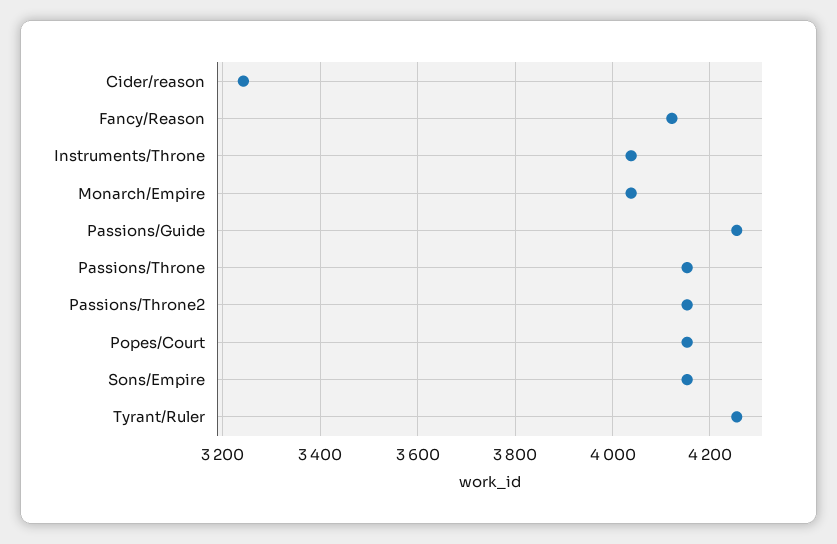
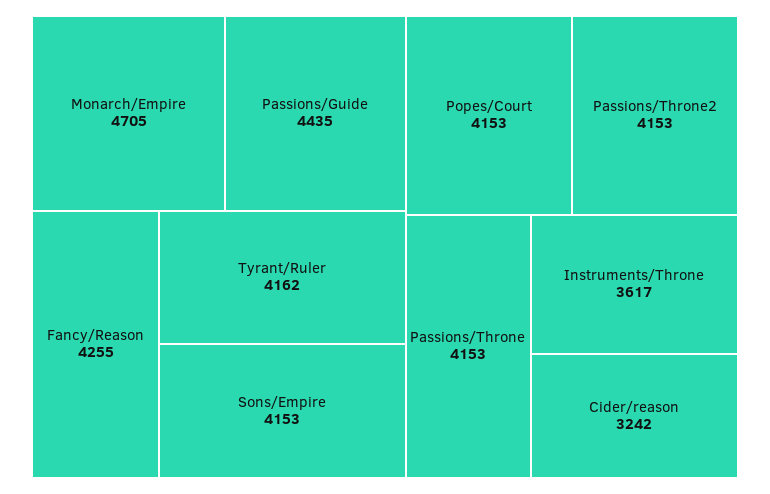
Fancy/Reason: 4120 -> 4255
Instruments/Throne: 4040 -> 3617
Monarch/Empire: 4040 -> 4705
Passions/Guide: 4260 -> 4435
Tyrant/Ruler: 4260 -> 4162

